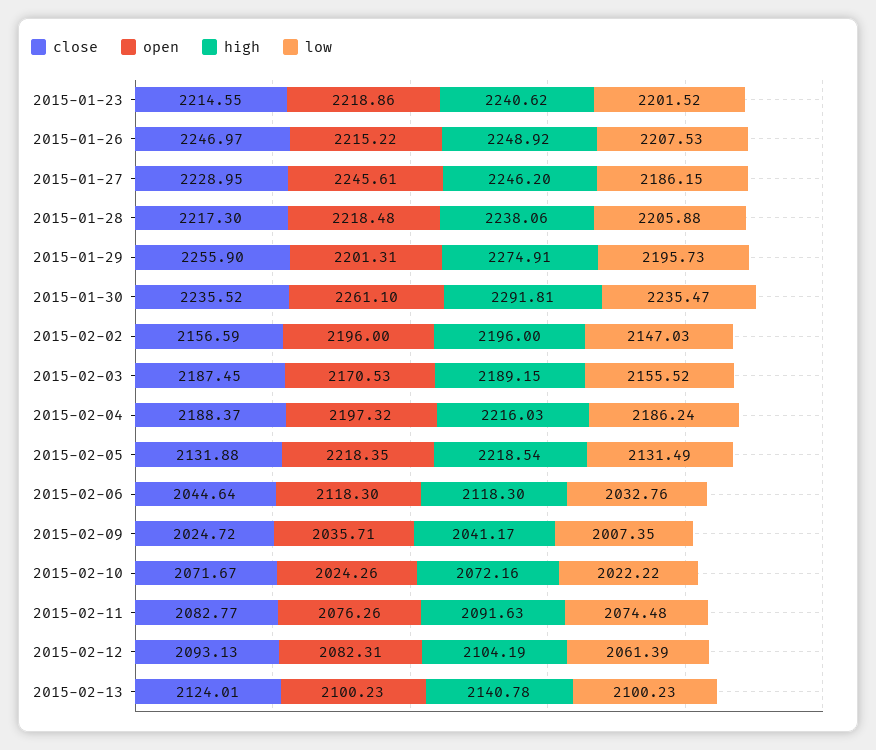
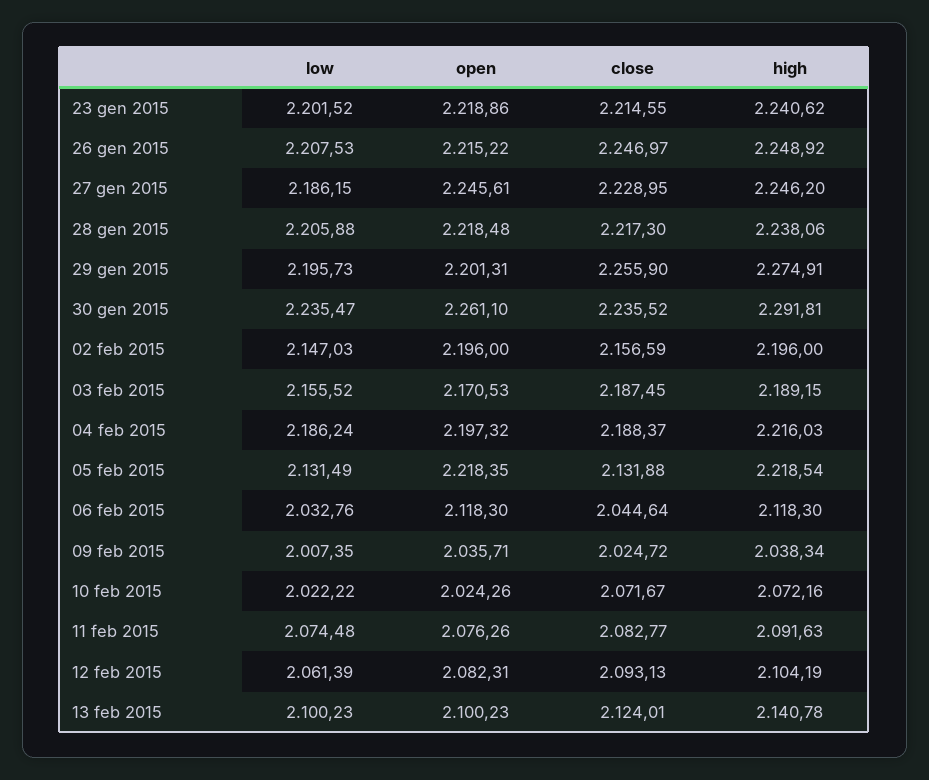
high, 2015-02-09: 2041.17 -> 2038.34

